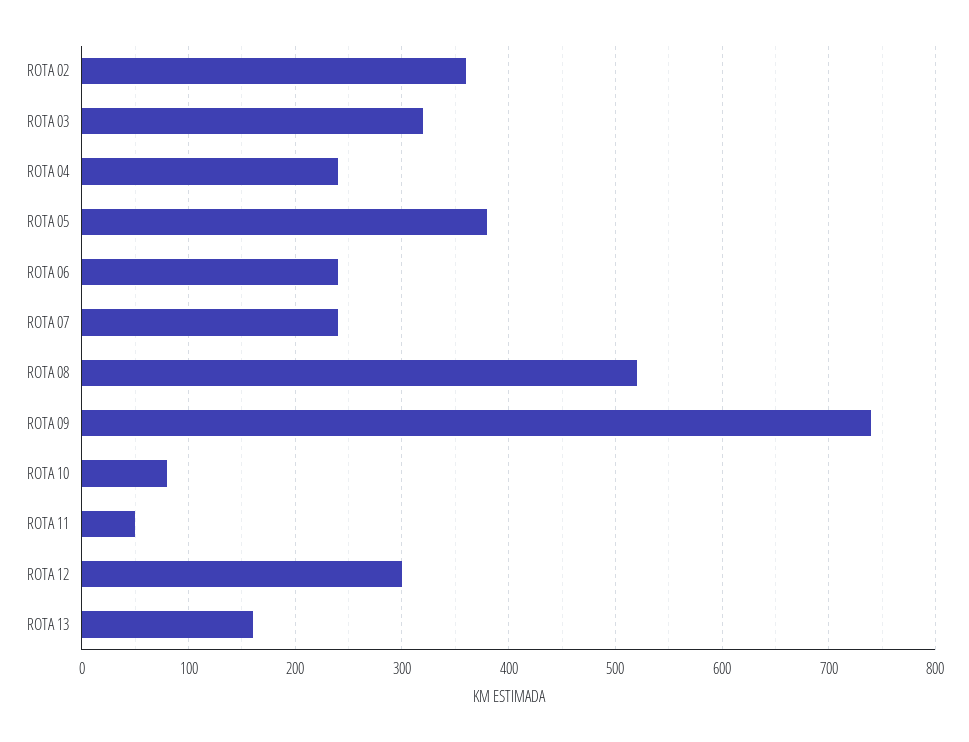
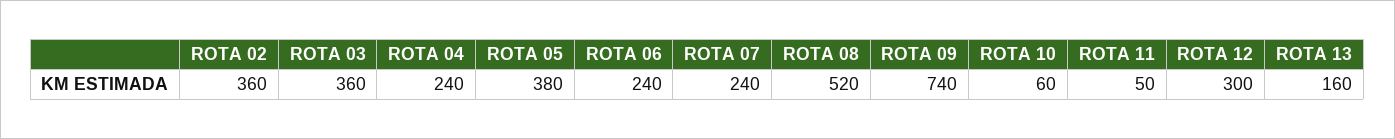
ROTA 03: 320 -> 360
ROTA 10: 80 -> 60

